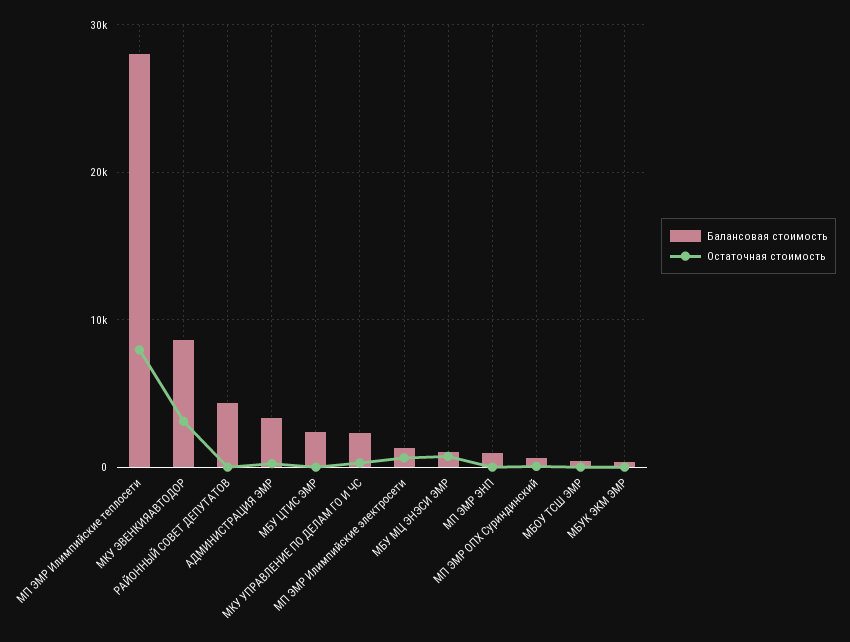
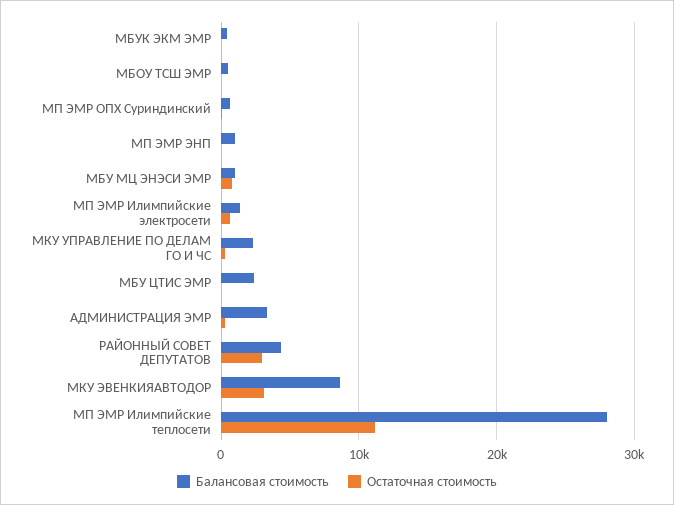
Остаточная стоимость, МП ЭМР Илимпийские теплосети: 8000 -> 11000
Остаточная стоимость, РАЙОННЫЙ СОВЕТ ДЕПУТАТОВ: 0 -> 3000

